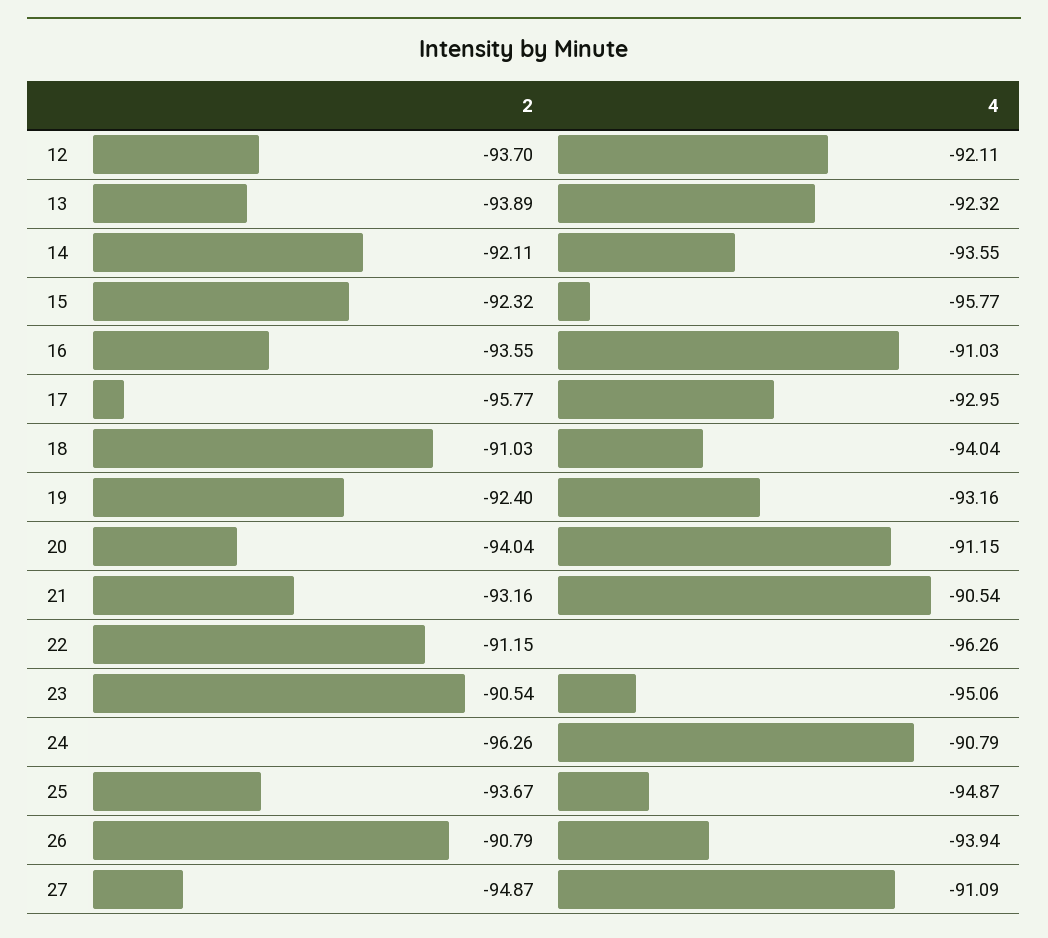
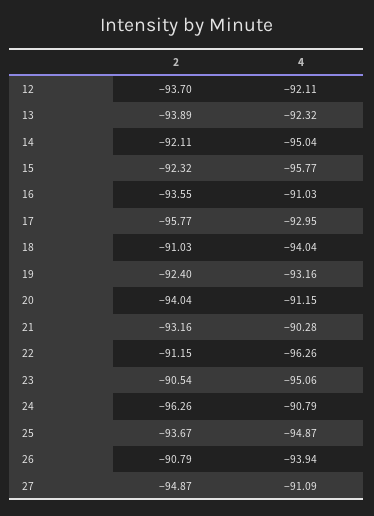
4, 14: -93.55 -> -95.04
4, 21: -90.54 -> -90.28

